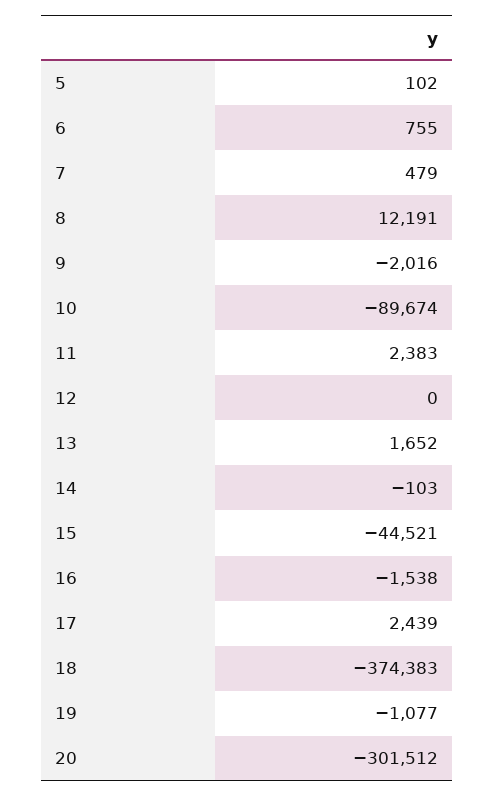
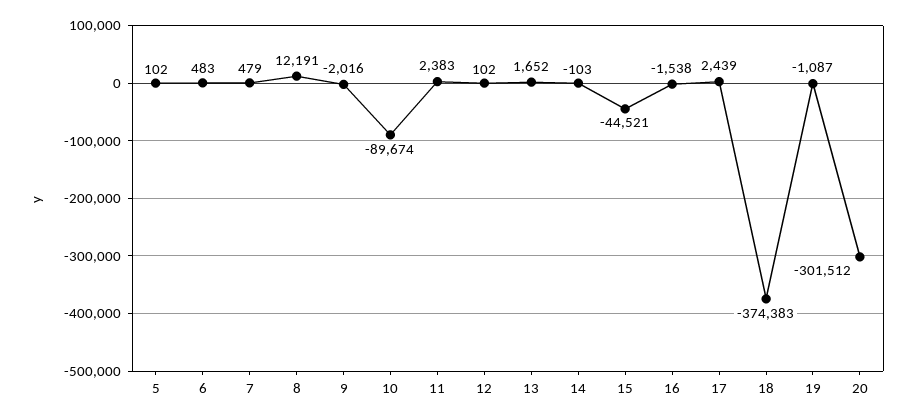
6: 755 -> 483
12: 0 -> 102
19: -1077 -> -1087

